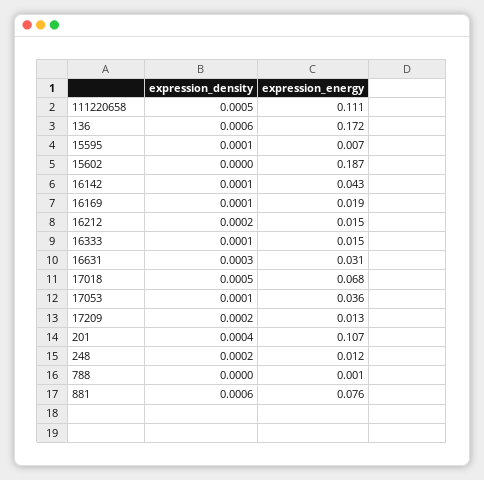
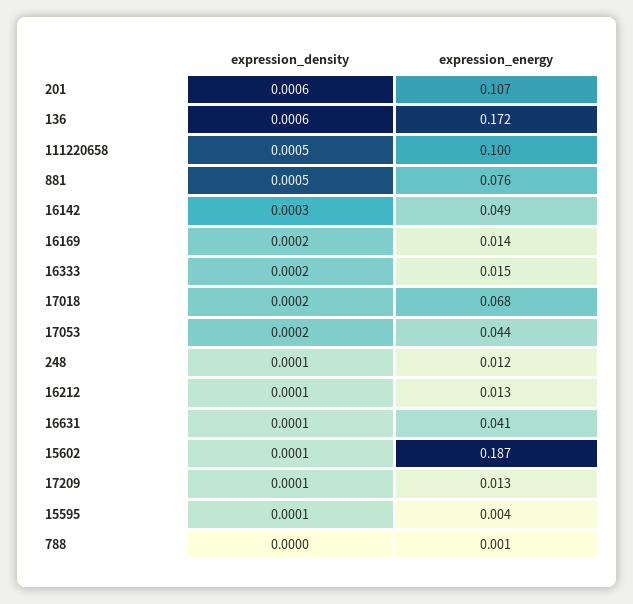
expression_energy, 111220658: 0.111 -> 0.1
expression_energy, 15595: 0.007 -> 0.004
expression_density, 15602: 0 -> 0.0001
expression_density, 16142: 0.0001 -> 0.0003
expression_energy, 16142: 0.043 -> 0.049
expression_density, 16169: 0.0001 -> 0.0002
expression_energy, 16169: 0.019 -> 0.014
expression_density, 16212: 0.0002 -> 0.0001
expression_energy, 16212: 0.015 -> 0.013
expression_density, 16333: 0.0001 -> 0.0002
expression_density, 16631: 0.0003 -> 0.0001
expression_energy, 16631: 0.031 -> 0.041
expression_density, 17018: 0.0005 -> 0.0002
expression_density, 17053: 0.0001 -> 0.0002
expression_energy, 17053: 0.036 -> 0.044
expression_density, 17209: 0.0002 -> 0.0001
expression_density, 201: 0.0004 -> 0.0006
expression_density, 248: 0.0002 -> 0.0001
expression_density, 881: 0.0006 -> 0.0005

